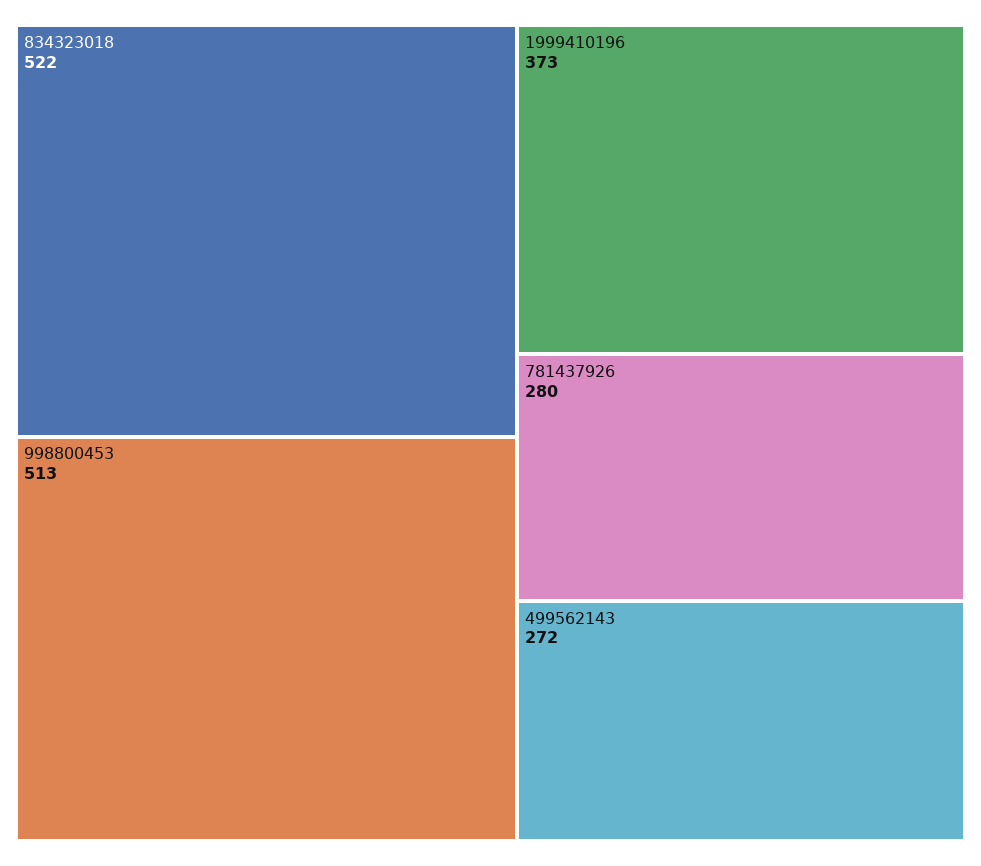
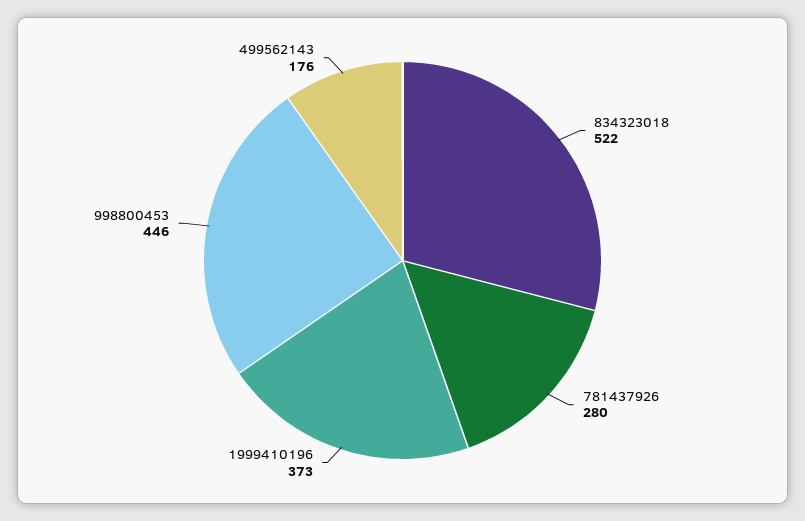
998800453: 513 -> 446
499562143: 272 -> 176

